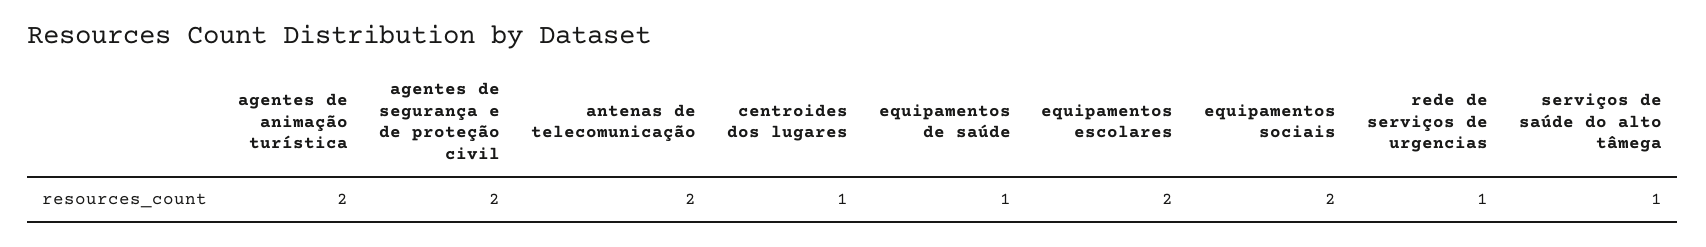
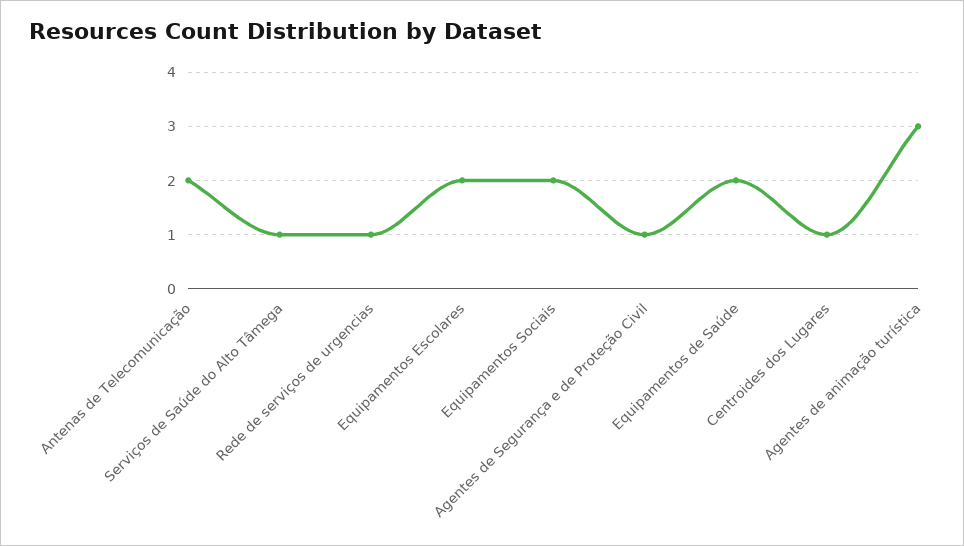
agentes de animação turística: 2 -> 3
agentes de segurança e de proteção civil: 2 -> 1
equipamentos de saúde: 1 -> 2

